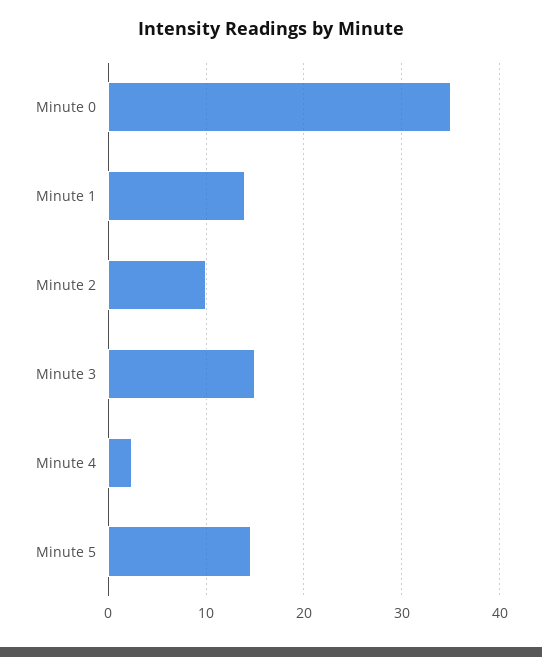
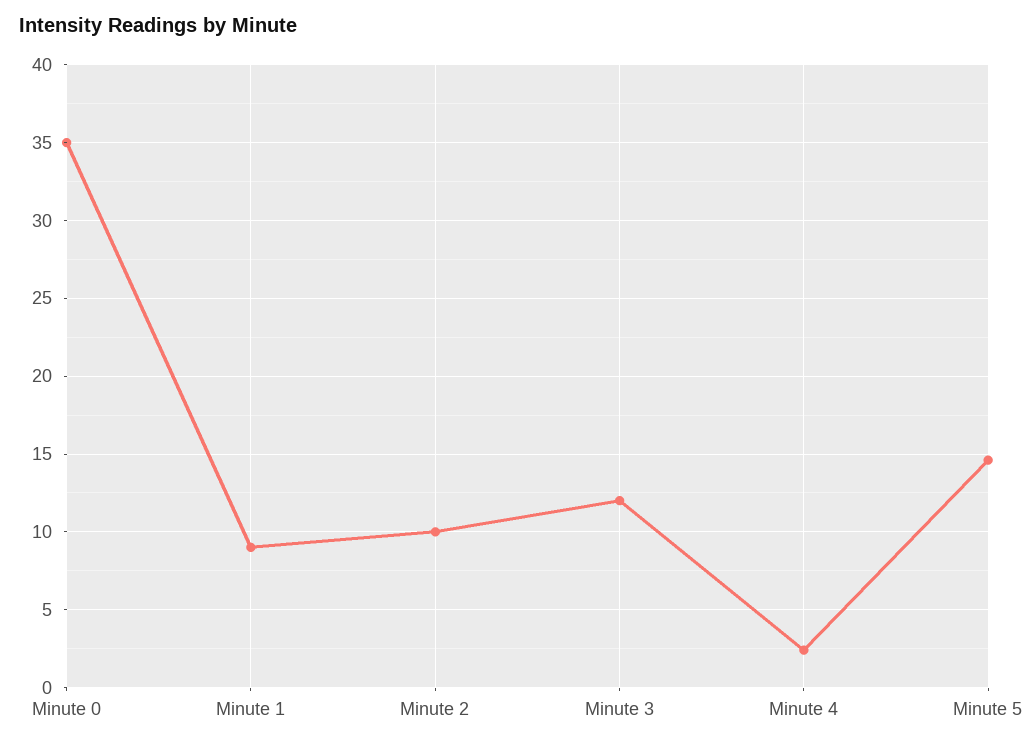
Minute 1: 14 -> 9
Minute 3: 15 -> 12

